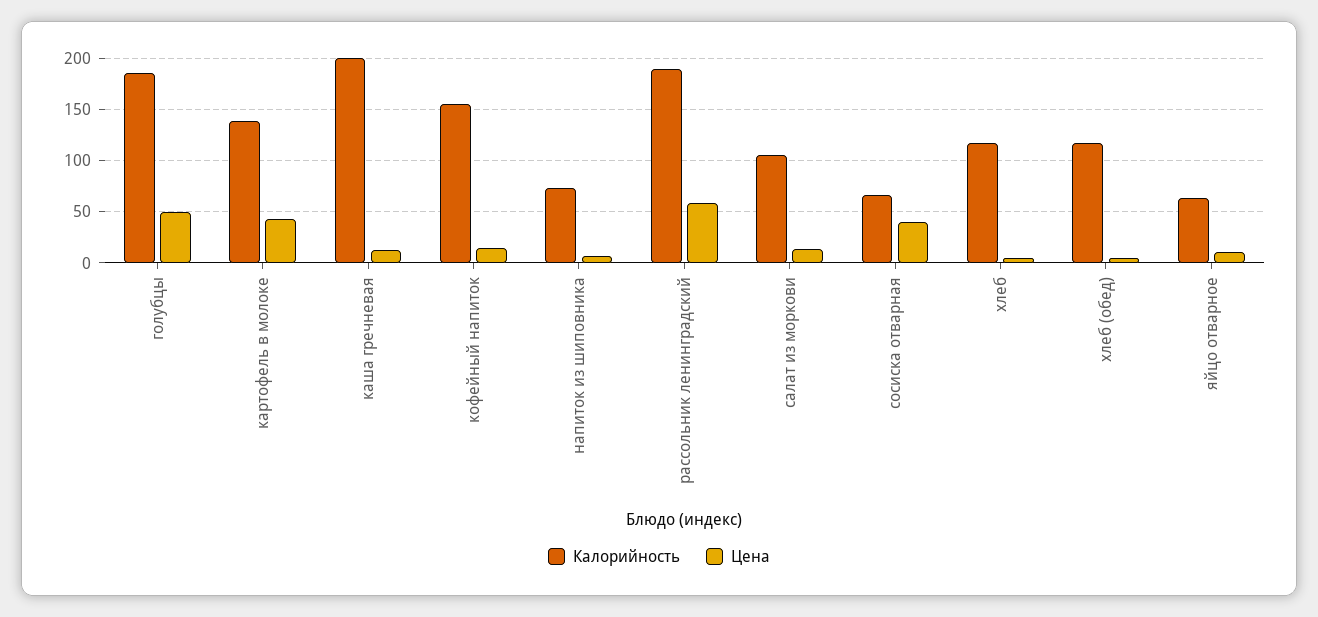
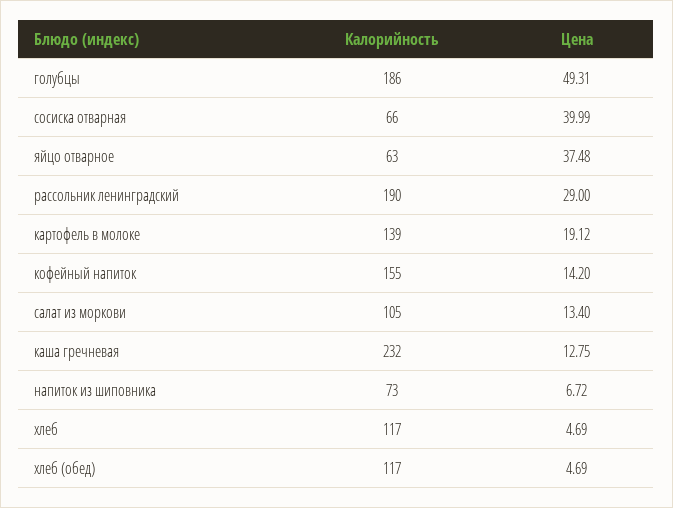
Цена, картофель в молоке: 40 -> 19.12
Калорийность, каша гречневая: 200 -> 232
Цена, рассольник ленинградский: 60 -> 29
Цена, яйцо отварное: 10 -> 37.48

